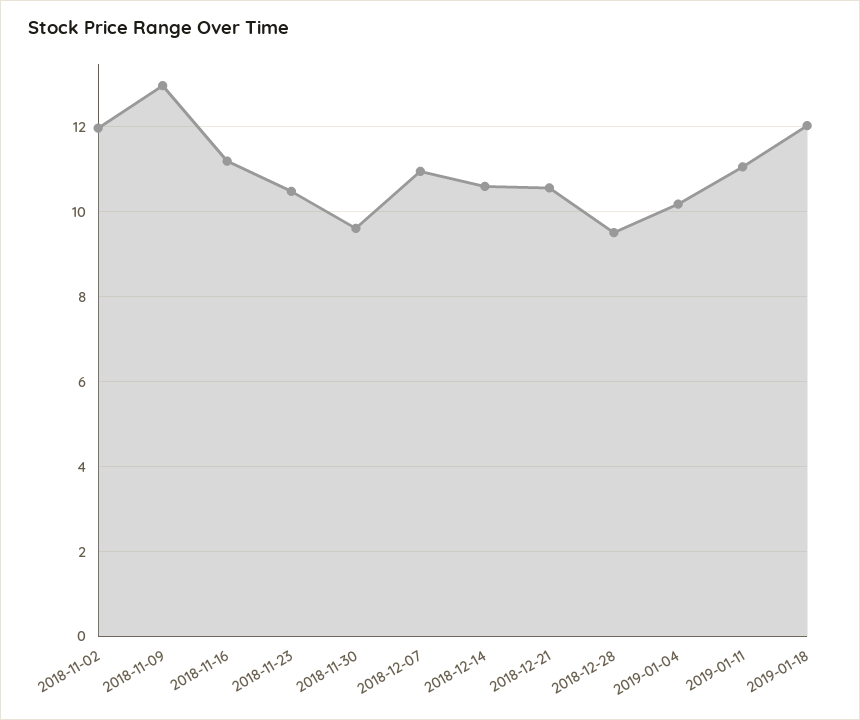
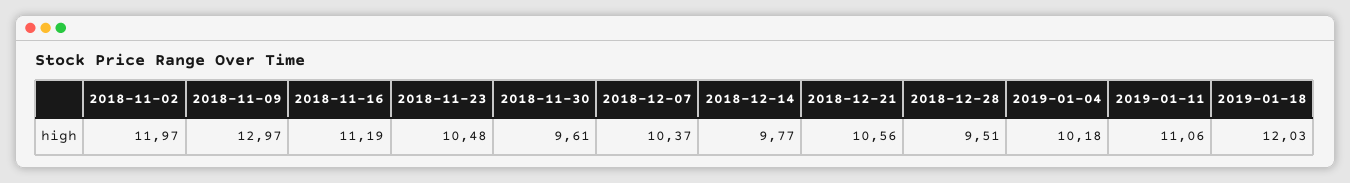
2018-12-07: 11 -> 10.37
2018-12-14: 10.6 -> 9.77

